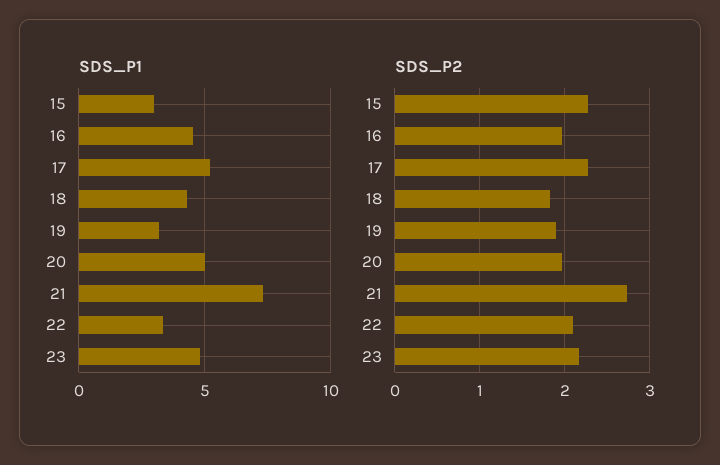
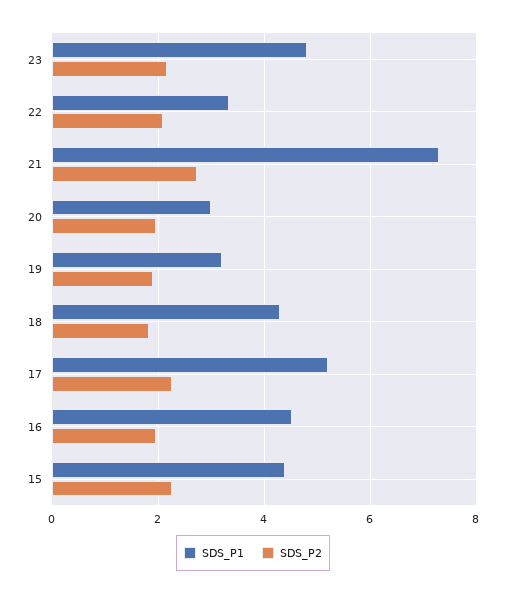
SDS_P1, 15: 3 -> 4.4
SDS_P1, 20: 5 -> 3

